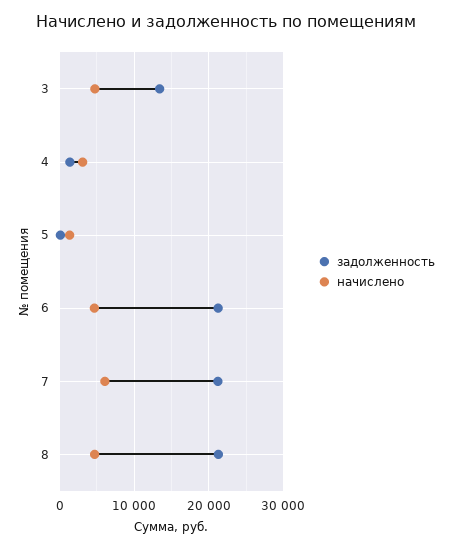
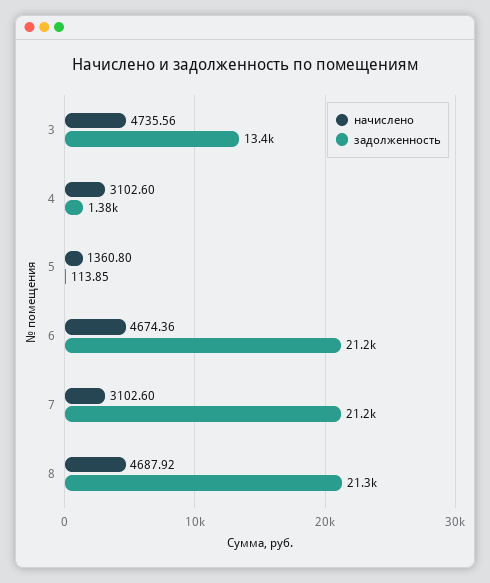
начислено, 7: 6000 -> 3102.6

